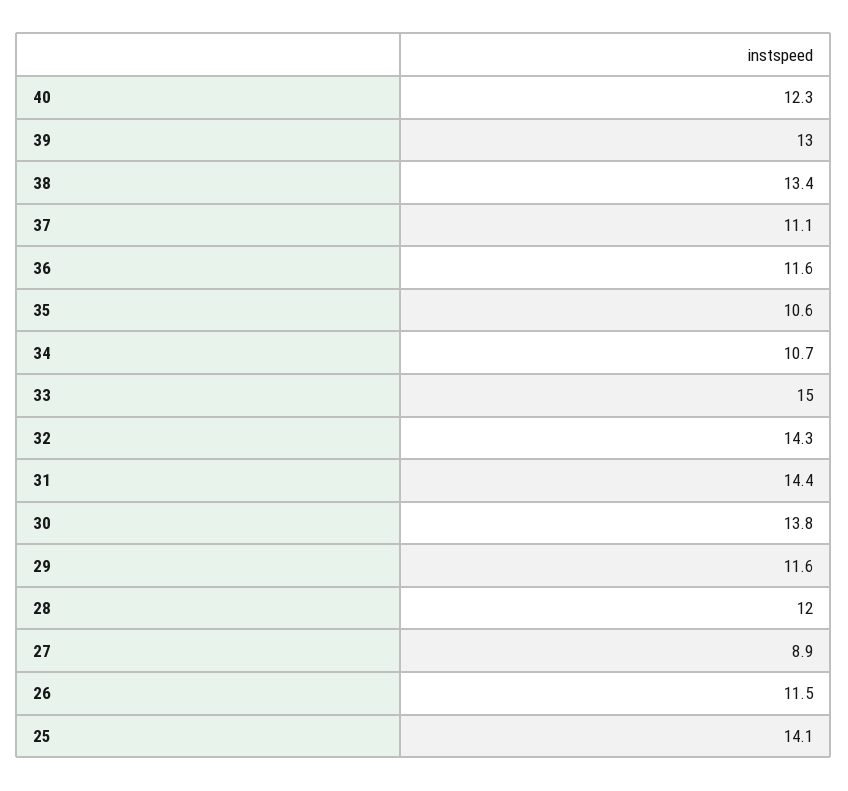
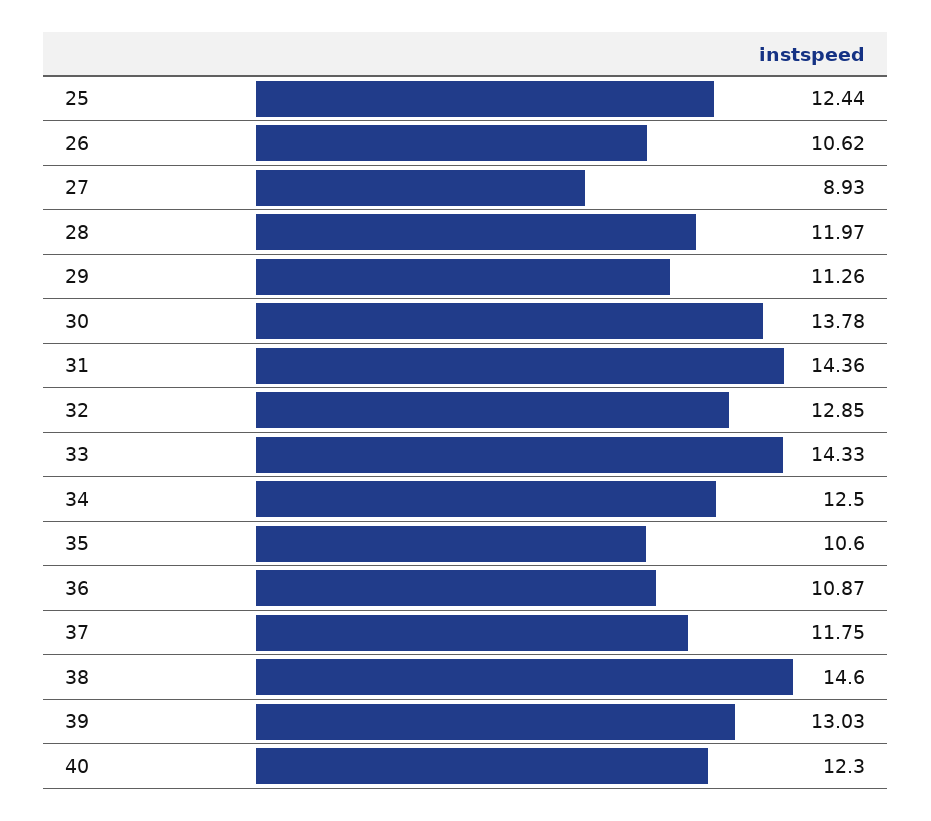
38: 13.4 -> 14.6
37: 11.1 -> 11.75
36: 11.6 -> 10.87
34: 10.7 -> 12.5
33: 15 -> 14.33
32: 14.3 -> 12.85
29: 11.6 -> 11.26
26: 11.5 -> 10.62
25: 14.1 -> 12.44

